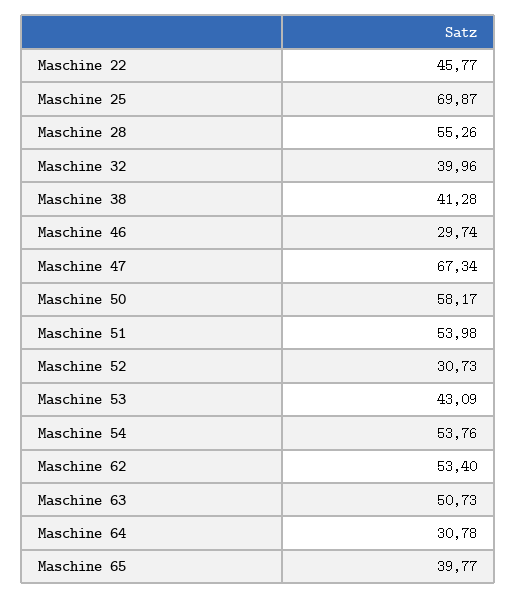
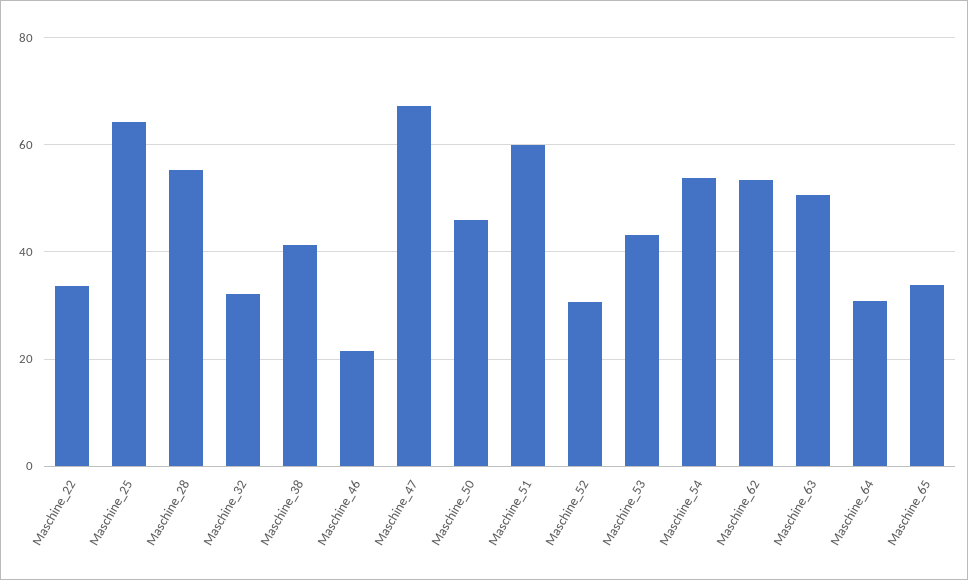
Maschine 22: 45.77 -> 34
Maschine 25: 69.87 -> 64
Maschine 32: 39.96 -> 32
Maschine 46: 29.74 -> 22
Maschine 50: 58.17 -> 46
Maschine 51: 53.98 -> 60
Maschine 65: 39.77 -> 34

